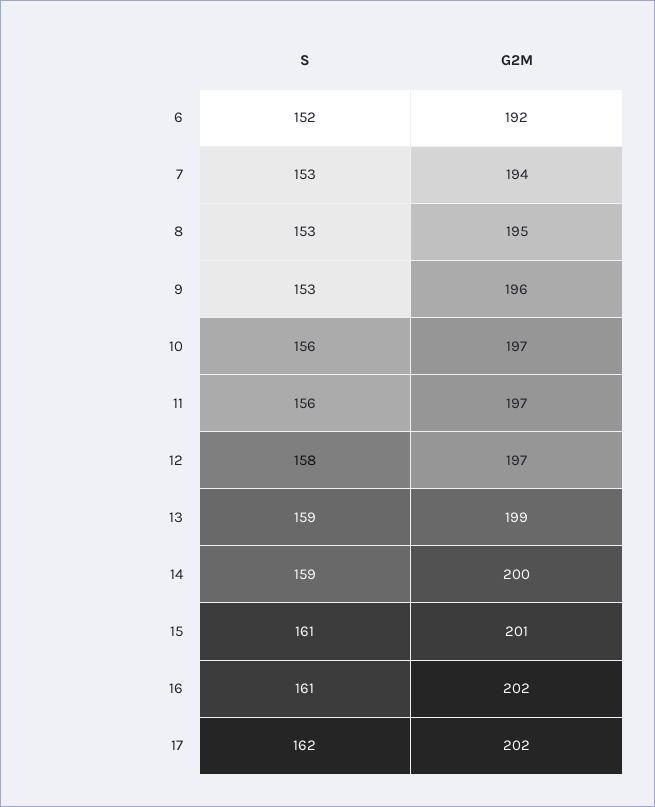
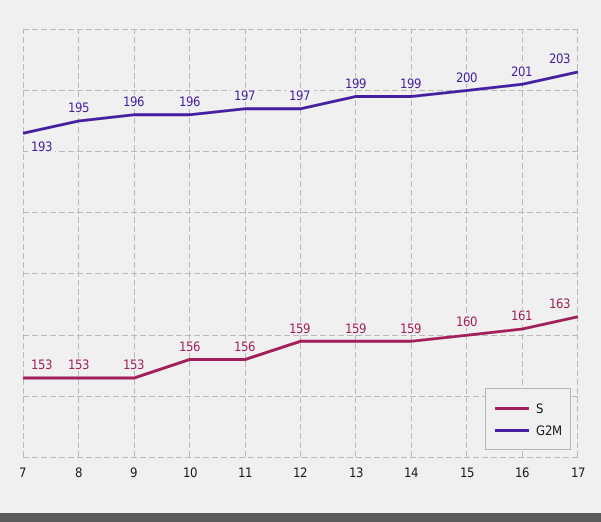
S, 6: 152 -> none
G2M, 6: 192 -> none
G2M, 7: 194 -> 193
G2M, 10: 197 -> 196
S, 12: 158 -> 159
G2M, 14: 200 -> 199
S, 15: 161 -> 160
G2M, 15: 201 -> 200
G2M, 16: 202 -> 201
S, 17: 162 -> 163
G2M, 17: 202 -> 203

